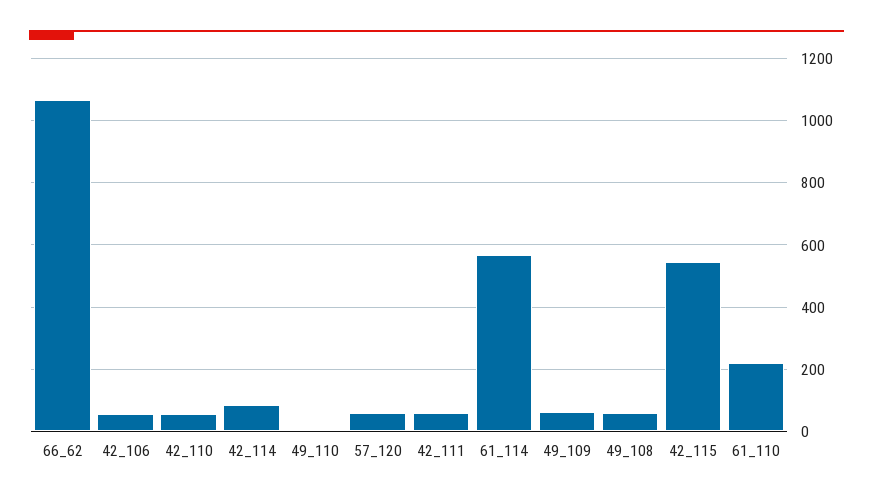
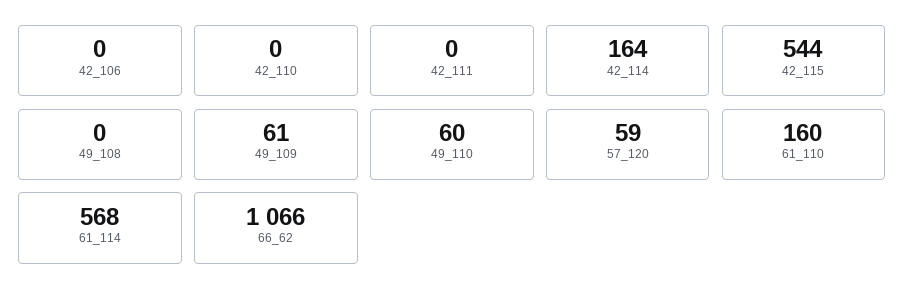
42_106: 60 -> 0
42_110: 60 -> 0
42_114: 80 -> 164
49_110: 0 -> 60
42_111: 60 -> 0
49_108: 60 -> 0
61_110: 220 -> 160

